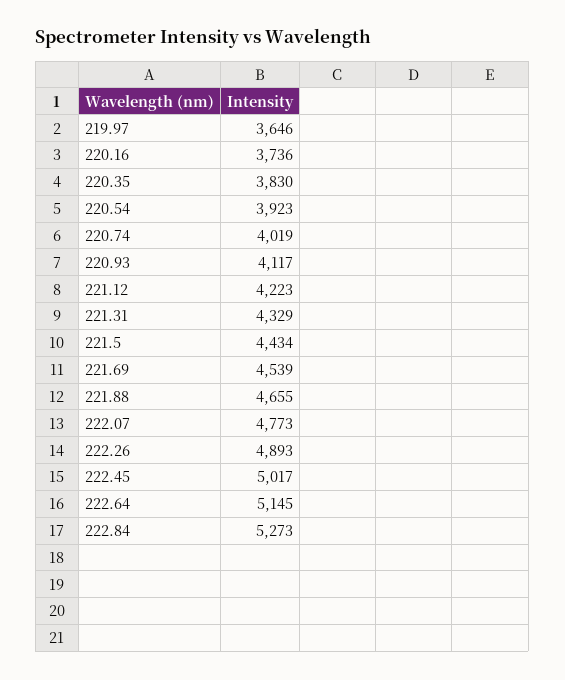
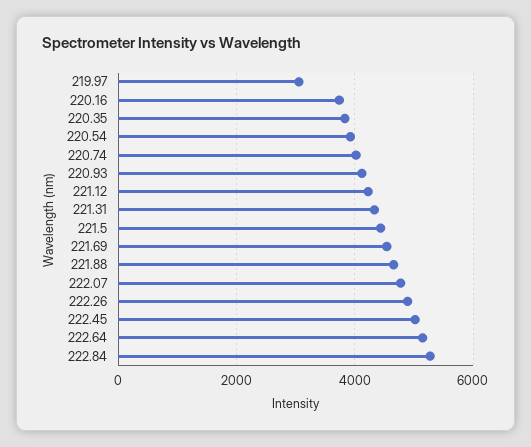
219.97: 3646 -> 3000

